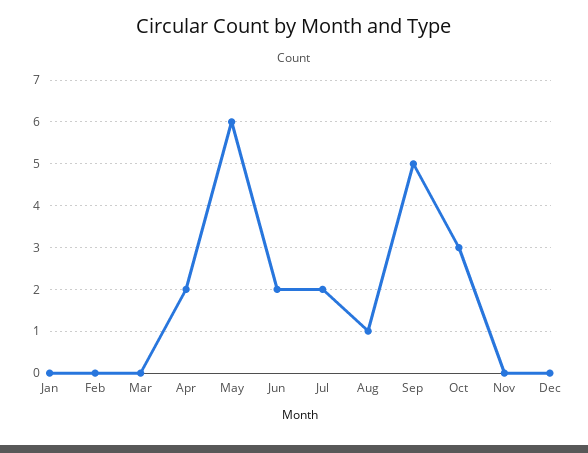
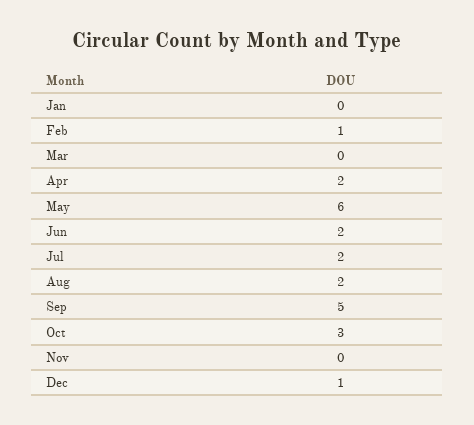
Feb: 0 -> 1
Aug: 1 -> 2
Dec: 0 -> 1

